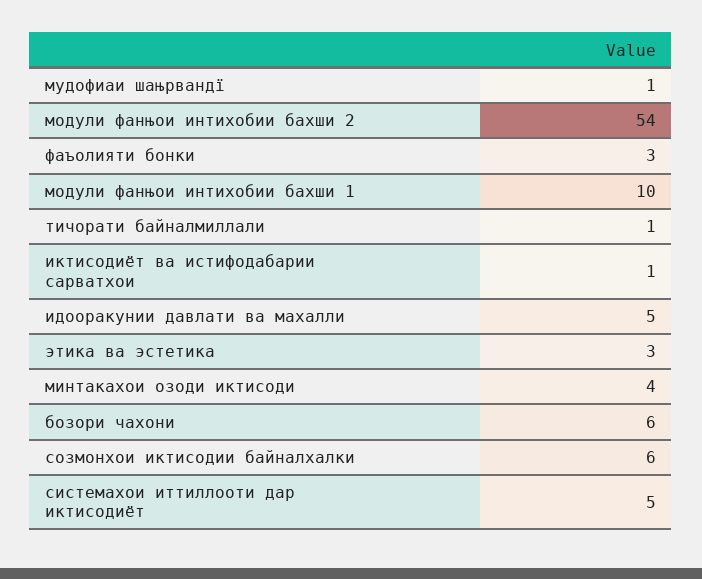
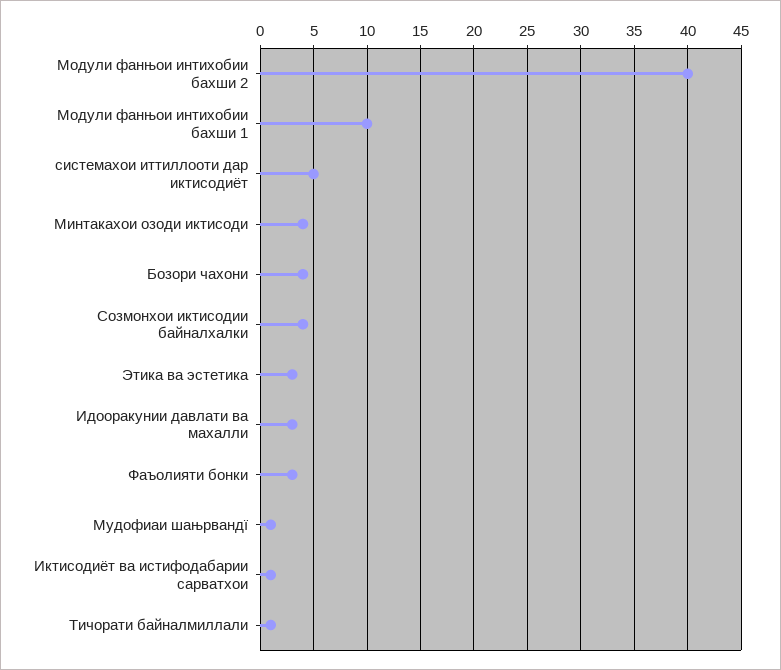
модули фанњои интихобии бахши 2: 54 -> 40
идооракунии давлати ва махалли: 5 -> 3
бозори чахони: 6 -> 4
созмонхои иктисодии байналхалки: 6 -> 4

